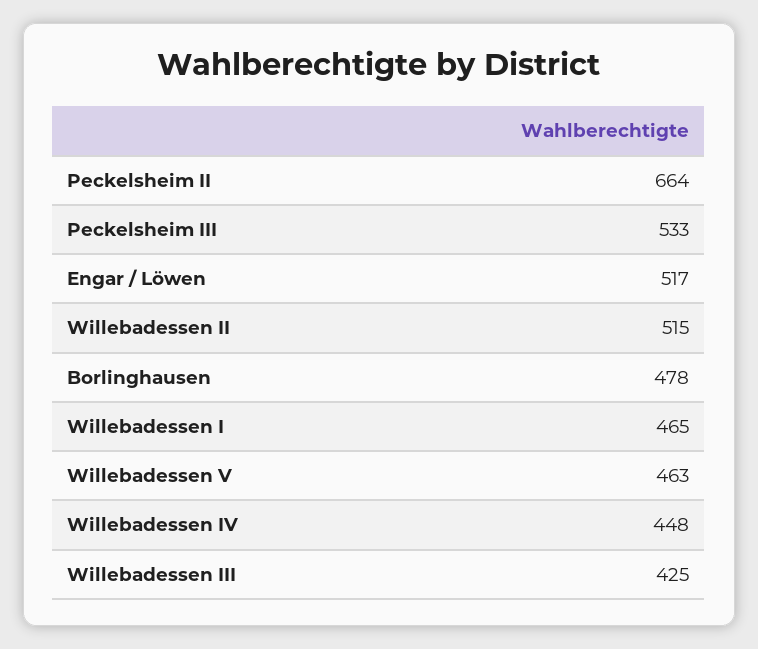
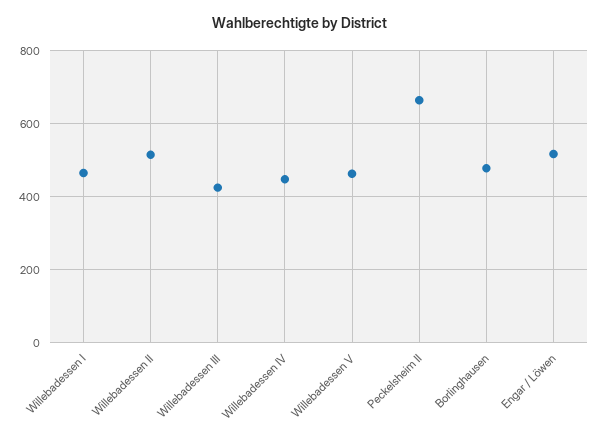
Peckelsheim III: 533 -> none

